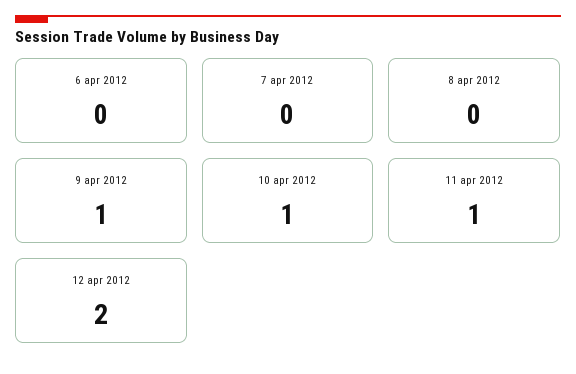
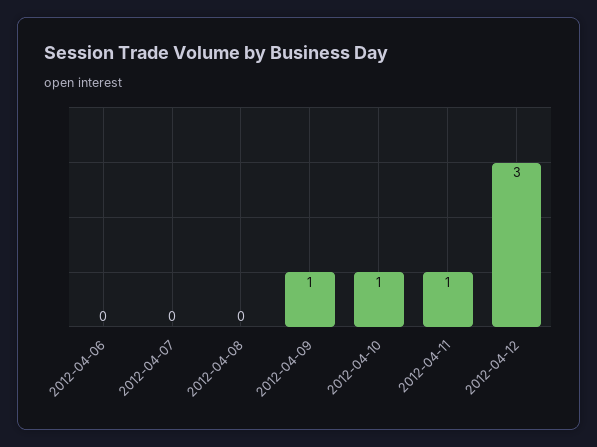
12 apr 2012: 2 -> 3

